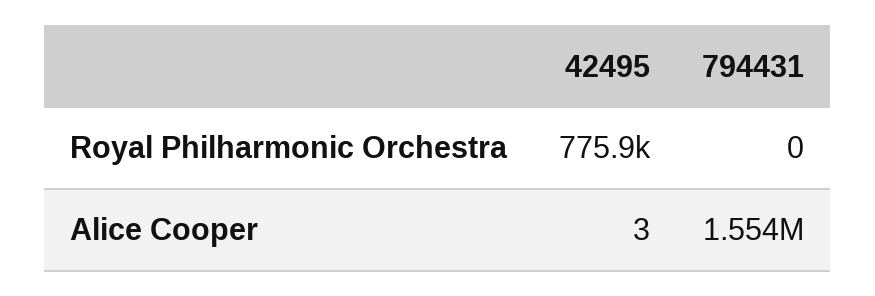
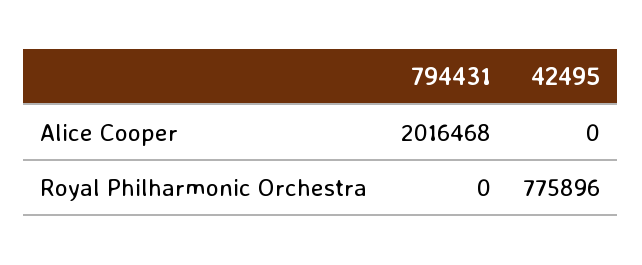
42495, Alice Cooper: 3 -> 0
794431, Alice Cooper: 1554000 -> 2016468

